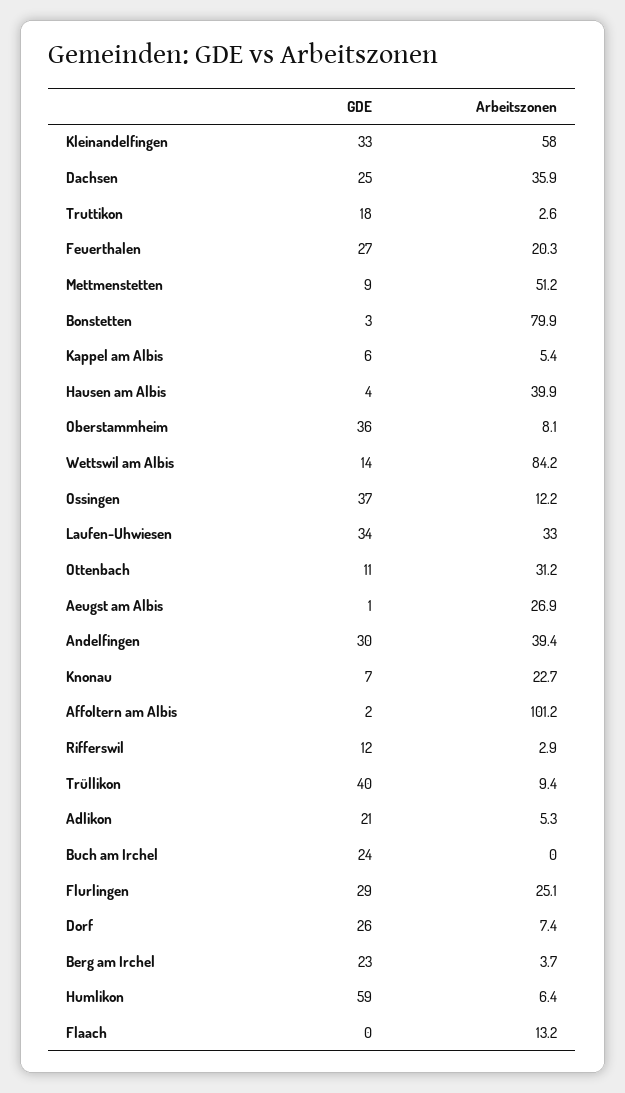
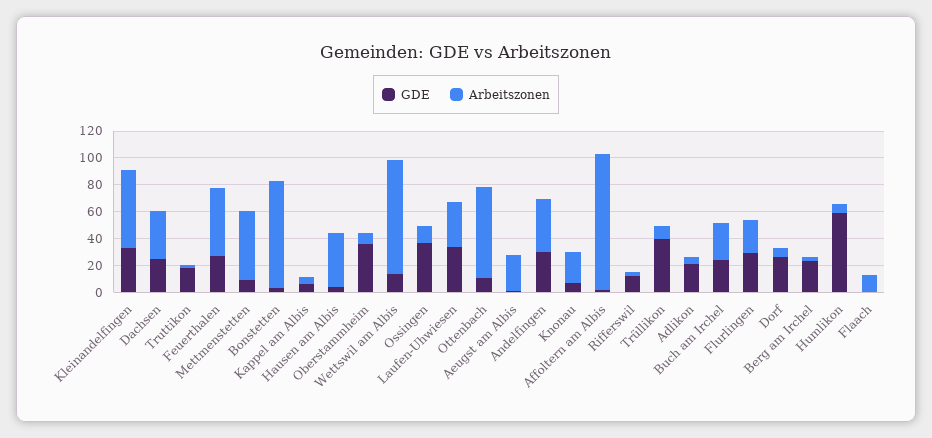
Arbeitszonen, Feuerthalen: 20.3 -> 50
Arbeitszonen, Ottenbach: 31.2 -> 70
Arbeitszonen, Buch am Irchel: 0 -> 30

